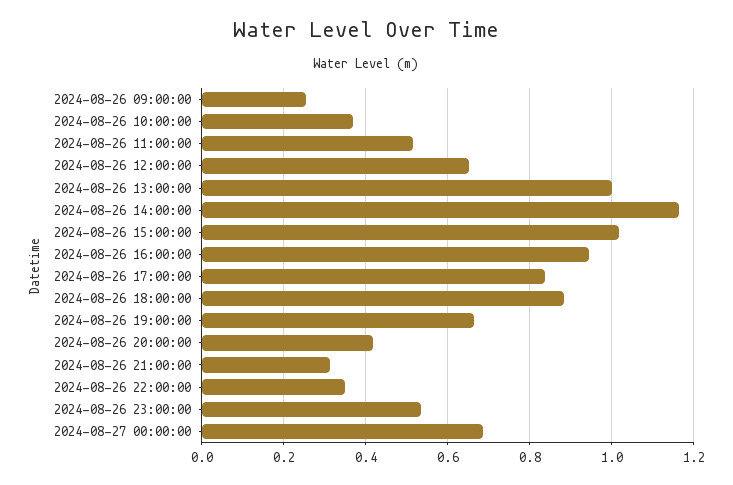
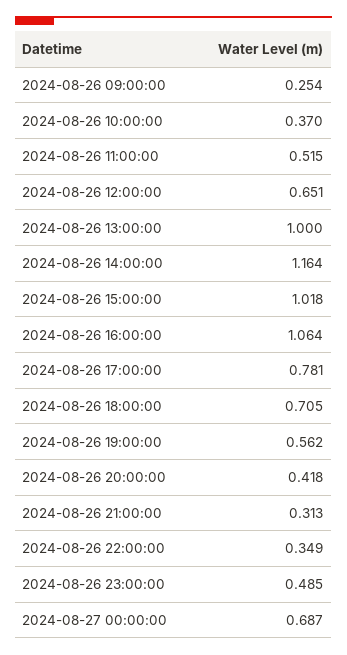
2024-08-26 16:00:00: 0.94 -> 1.064
2024-08-26 17:00:00: 0.84 -> 0.781
2024-08-26 18:00:00: 0.88 -> 0.705
2024-08-26 19:00:00: 0.66 -> 0.562
2024-08-26 23:00:00: 0.54 -> 0.485

